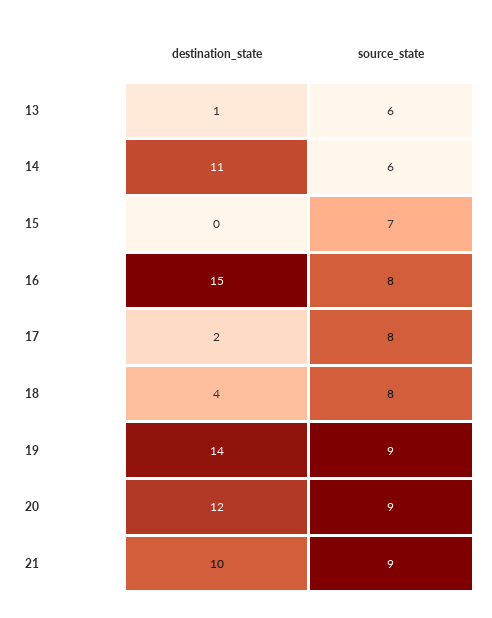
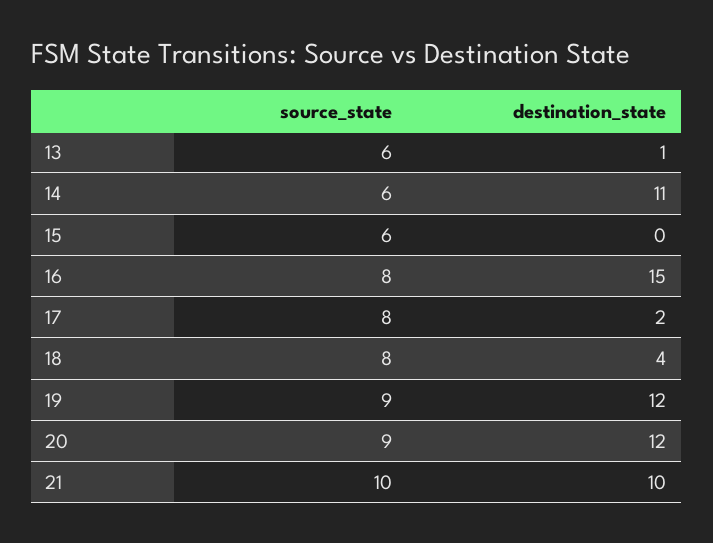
source_state, 15: 7 -> 6
destination_state, 19: 14 -> 12
source_state, 21: 9 -> 10

